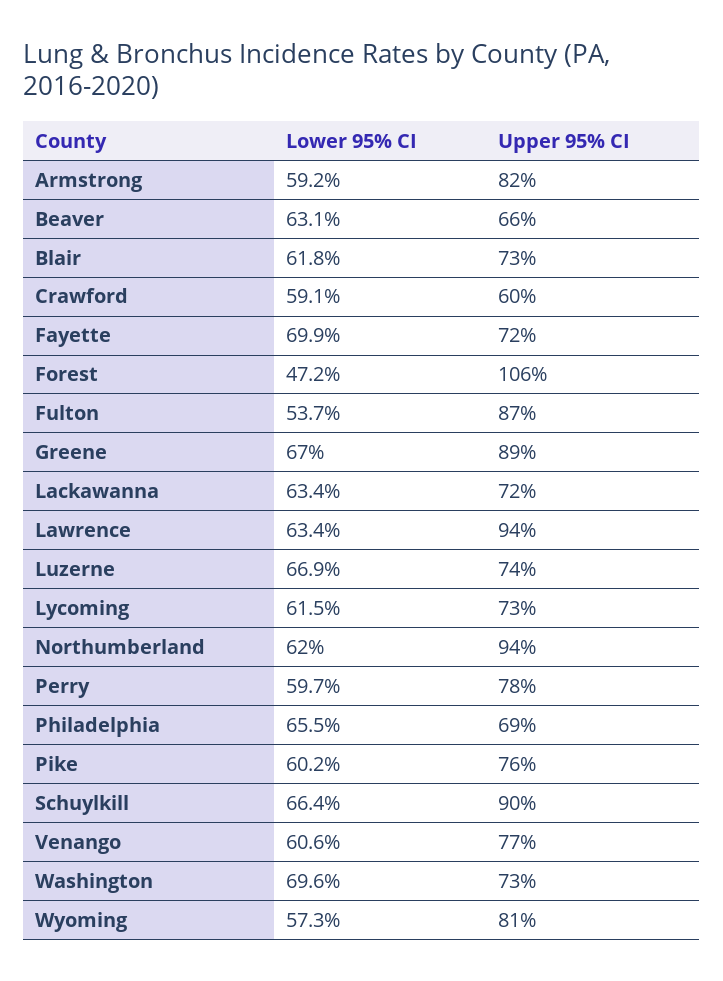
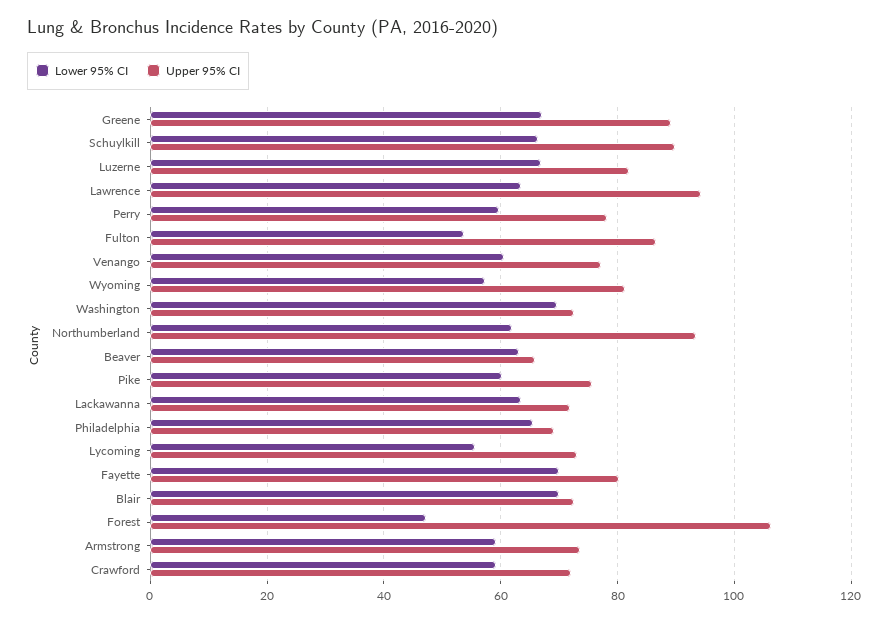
Upper 95% CI, Armstrong: 82 -> 74
Lower 95% CI, Blair: 61.8 -> 70
Upper 95% CI, Crawford: 60 -> 72
Upper 95% CI, Fayette: 72 -> 80
Upper 95% CI, Luzerne: 74 -> 82
Lower 95% CI, Lycoming: 61.5 -> 56

